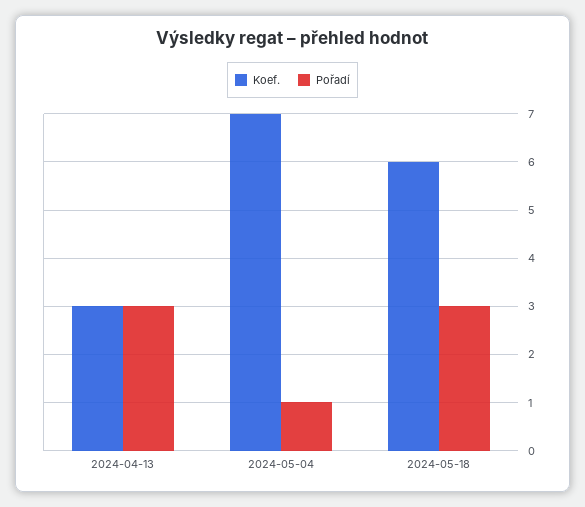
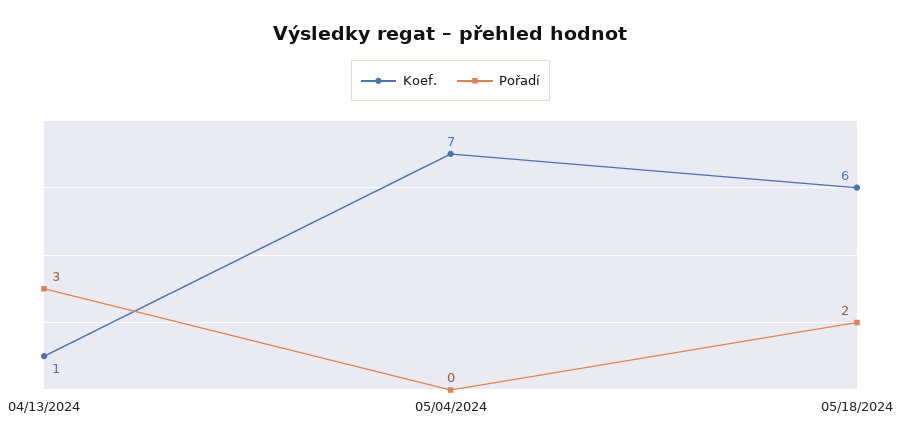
Koef., 2024-04-13: 3 -> 1
Pořadí, 2024-05-04: 1 -> 0
Pořadí, 2024-05-18: 3 -> 2

